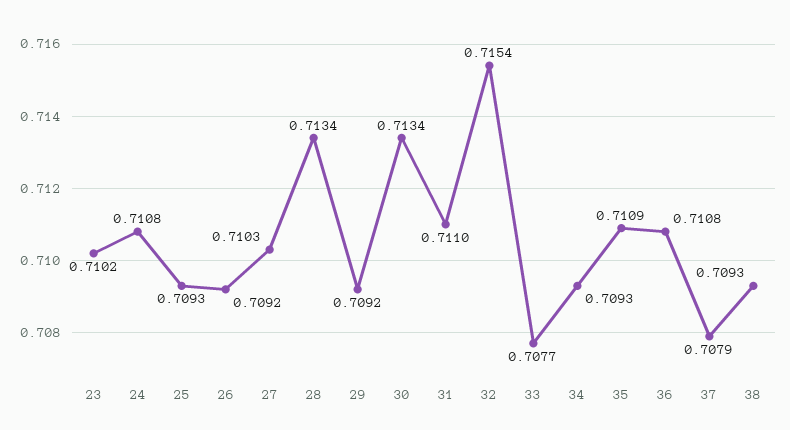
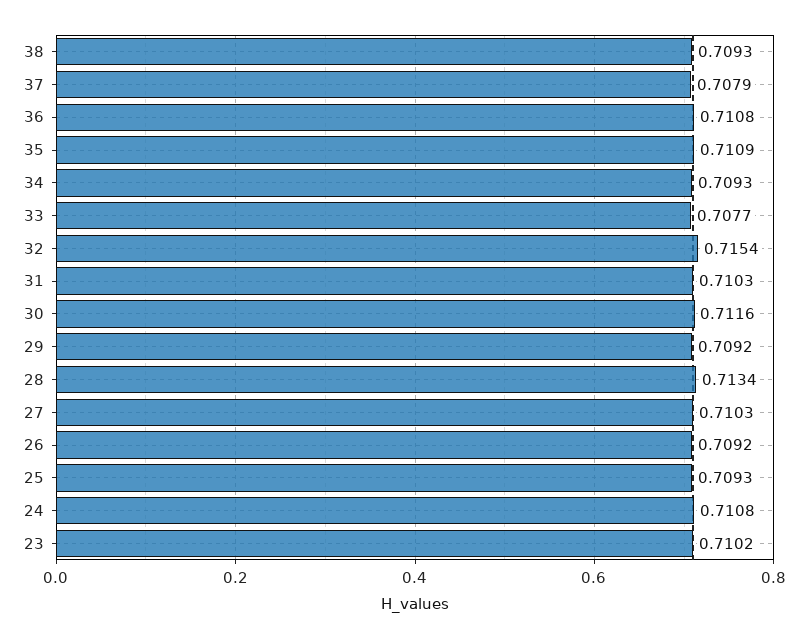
30: 0.7134 -> 0.7116
31: 0.711 -> 0.7103

